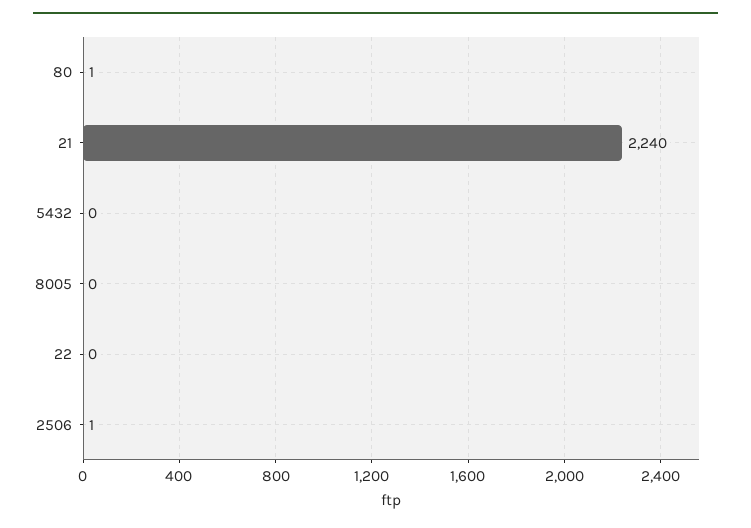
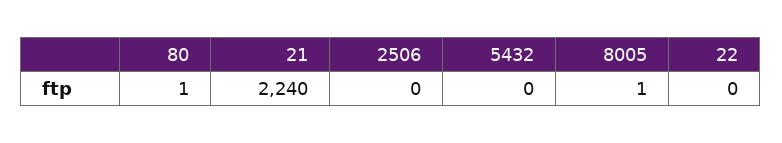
8005: 0 -> 1
2506: 1 -> 0

